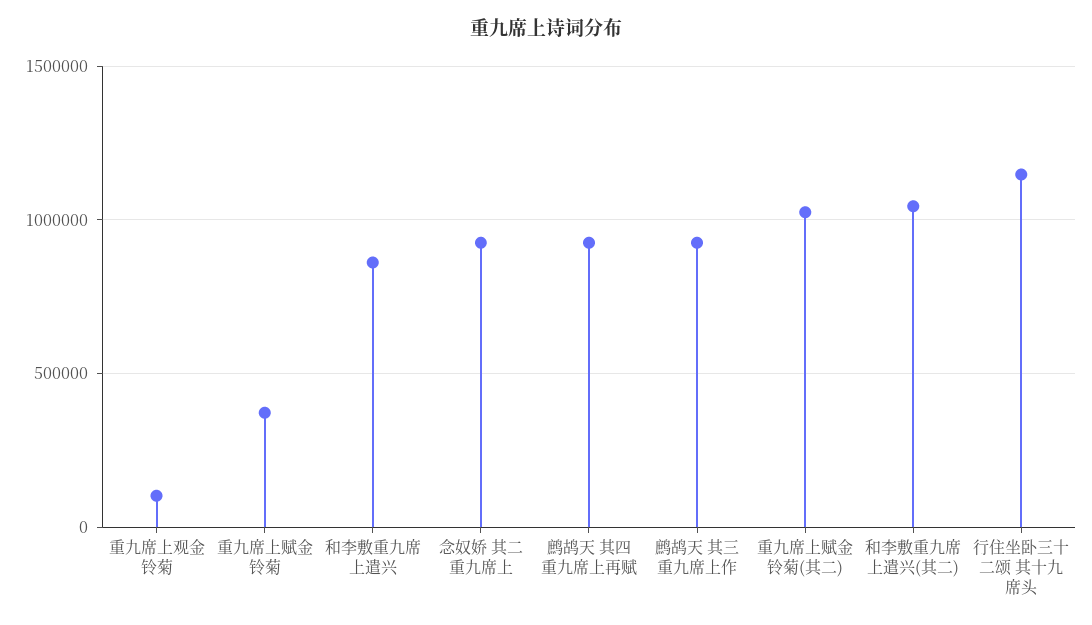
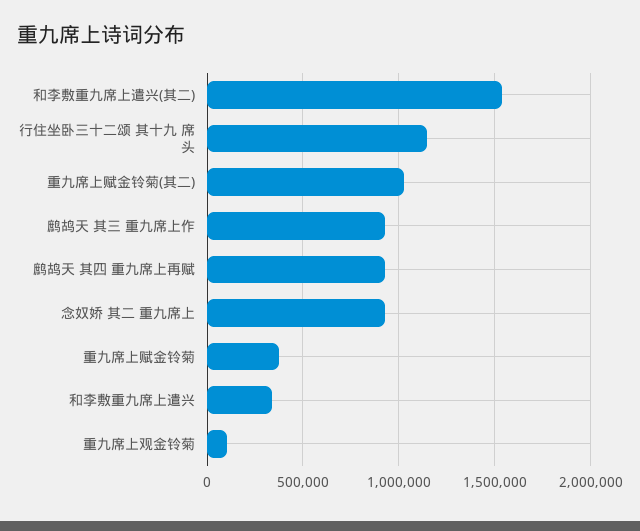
和李敷重九席上遣兴: 850000 -> 350000
和李敷重九席上遣兴(其二): 1050000 -> 1550000

